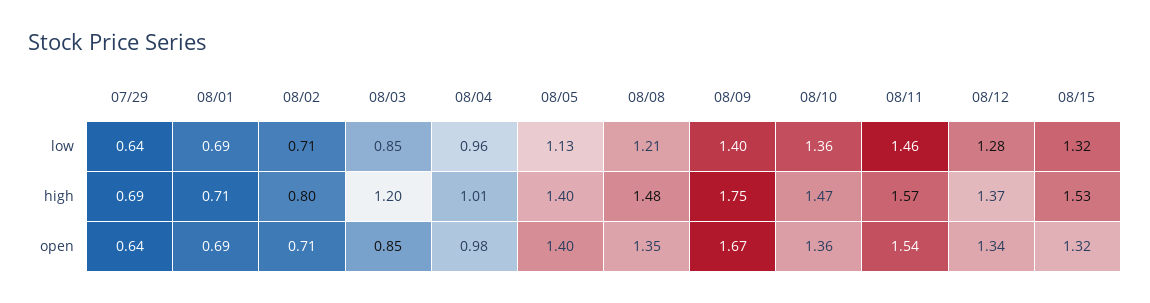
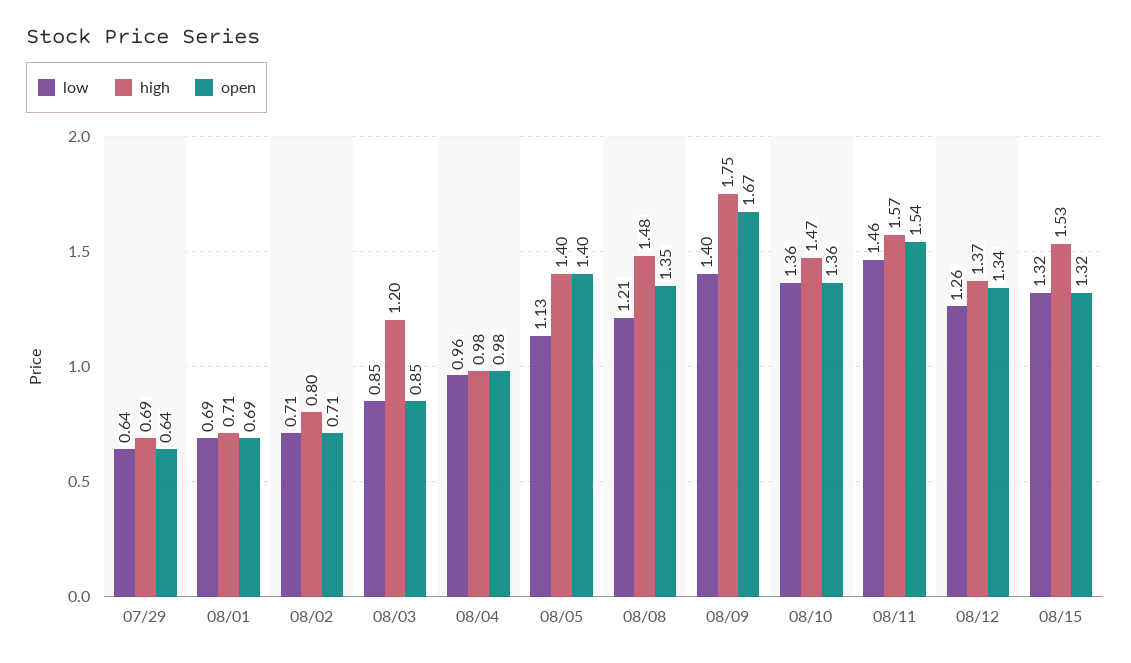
low, 08/12: 1.28 -> 1.26
high, 08/04: 1.01 -> 0.98

